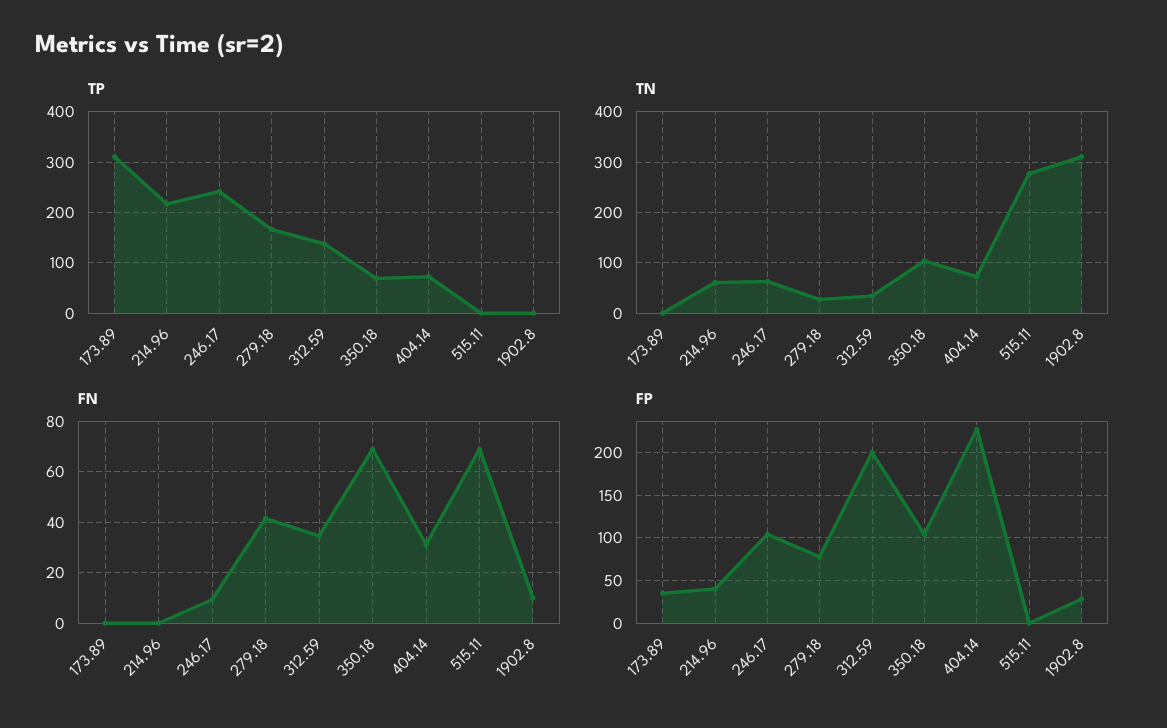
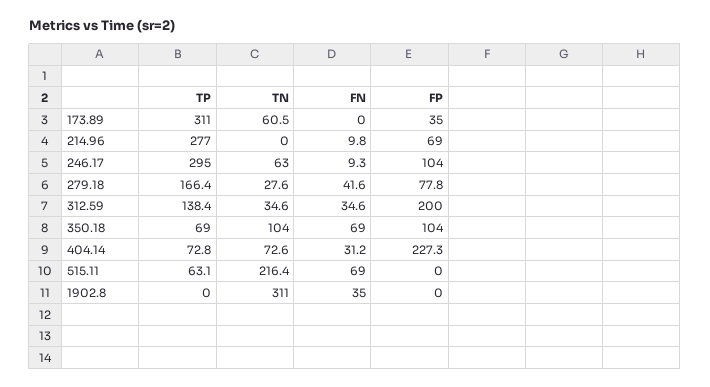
TP, 214.96: 220 -> 277
TP, 246.17: 240 -> 295
TP, 515.11: 0 -> 63.1
TN, 173.89: 0 -> 60.5
TN, 214.96: 60 -> 0
TN, 515.11: 280 -> 216.4
FN, 214.96: 0 -> 9.8
FN, 1902.8: 10 -> 35
FP, 214.96: 40 -> 69
FP, 1902.8: 30 -> 0

